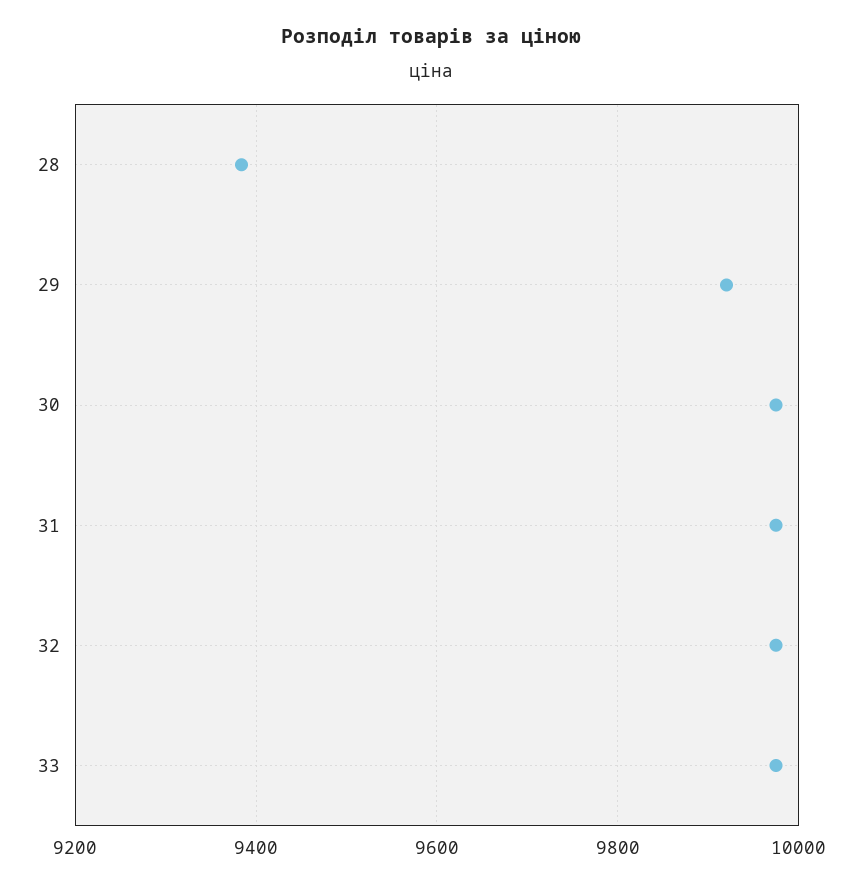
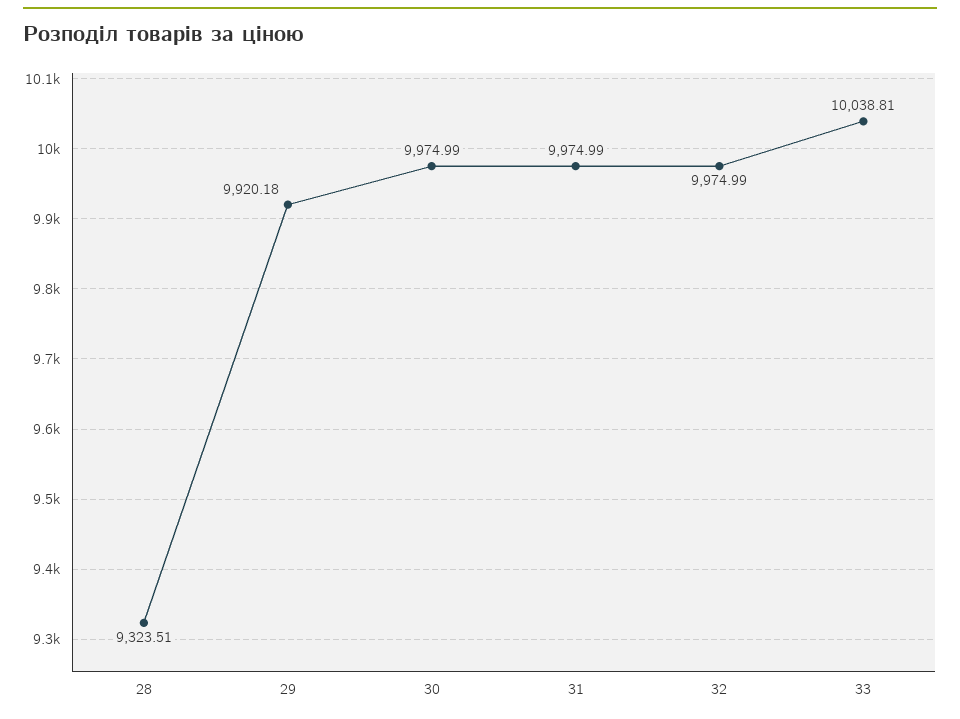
28: 9380 -> 9323.51
33: 9980 -> 10038.81

